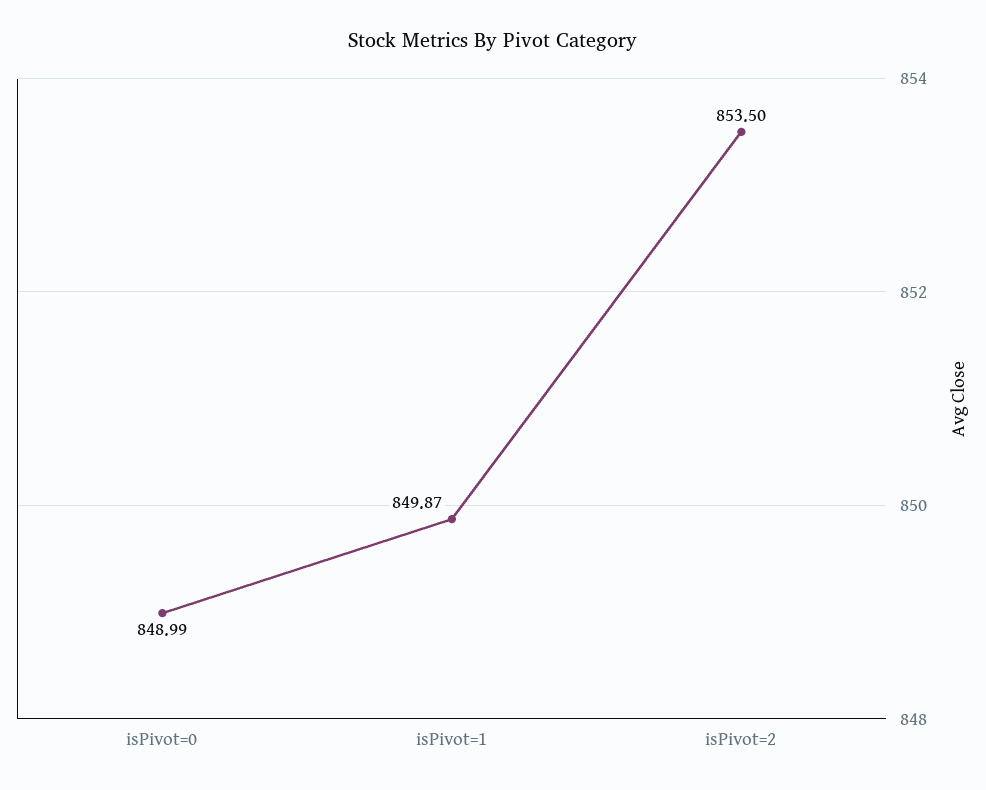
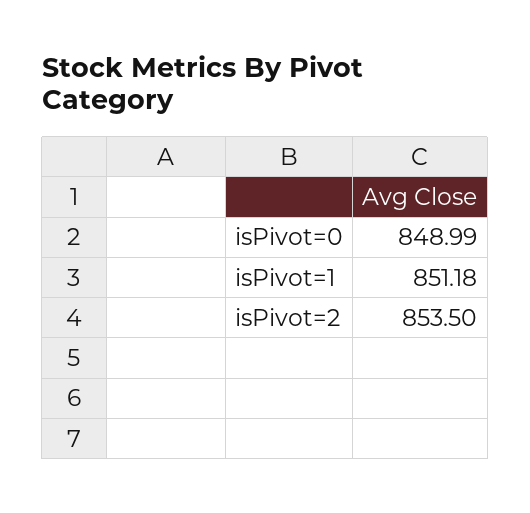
isPivot=1: 849.87 -> 851.18

